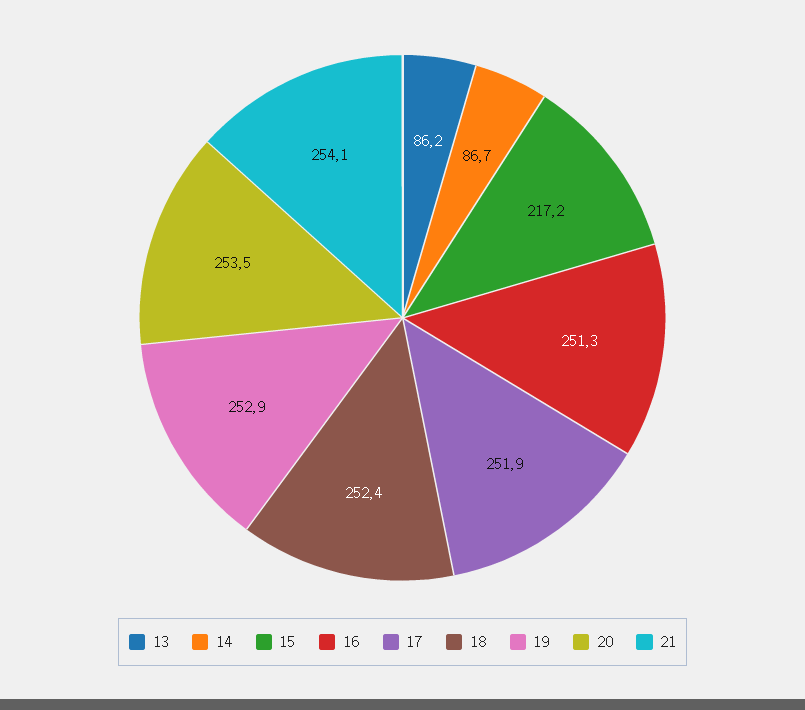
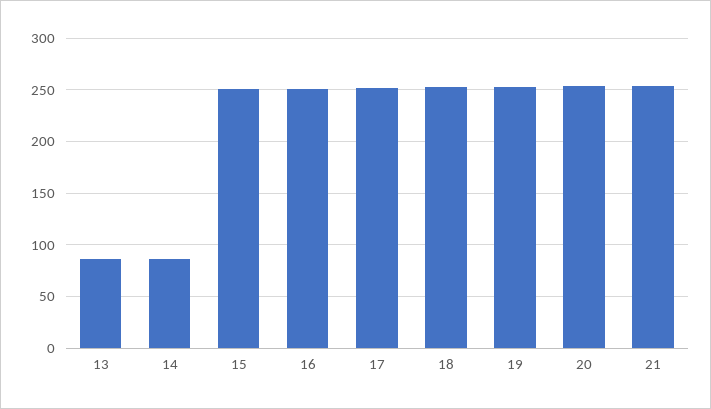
15: 217.2 -> 250

